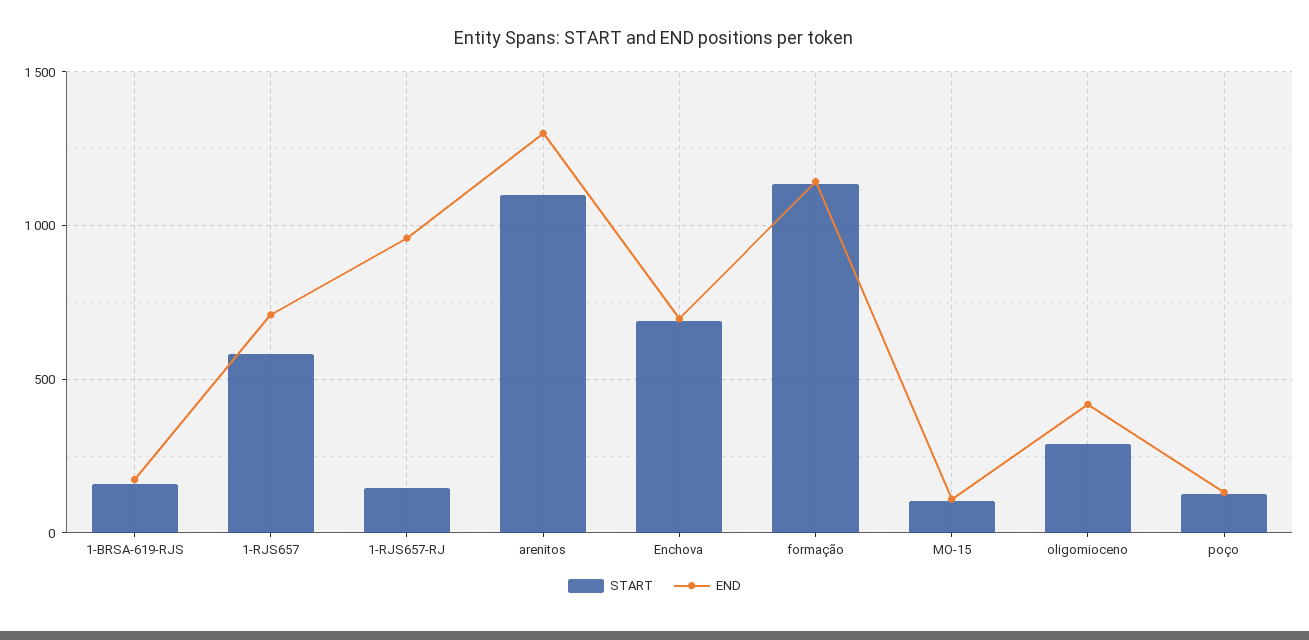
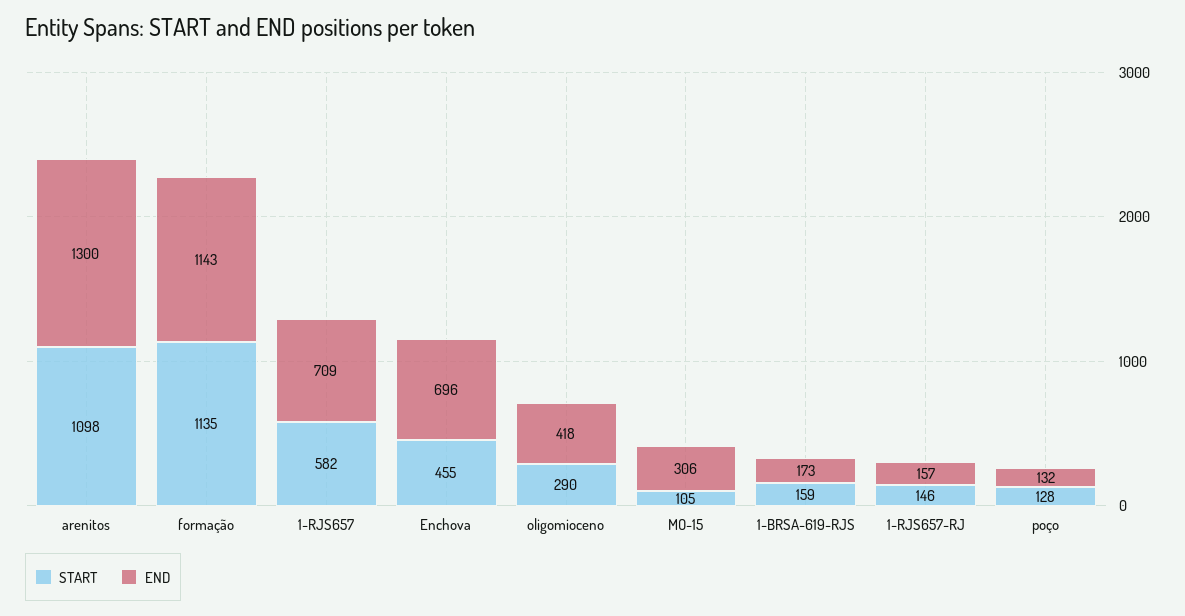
END, 1-RJS657-RJ: 950 -> 157
START, Enchova: 700 -> 455
END, MO-15: 100 -> 306

